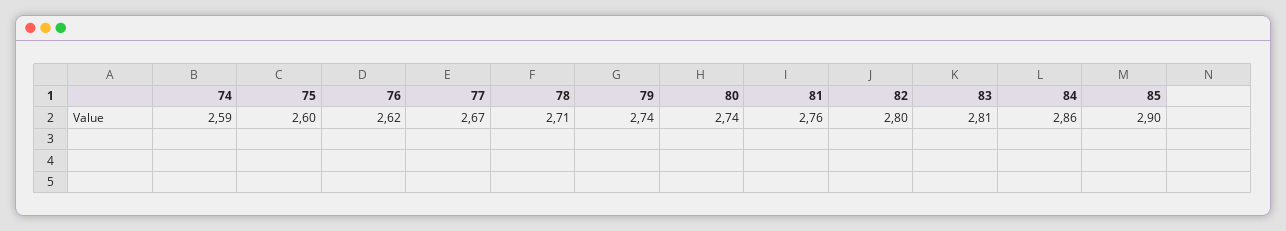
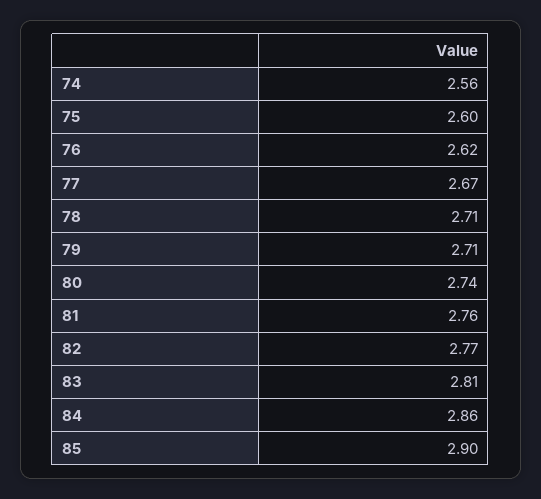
74: 2.59 -> 2.56
79: 2.74 -> 2.71
82: 2.8 -> 2.77

